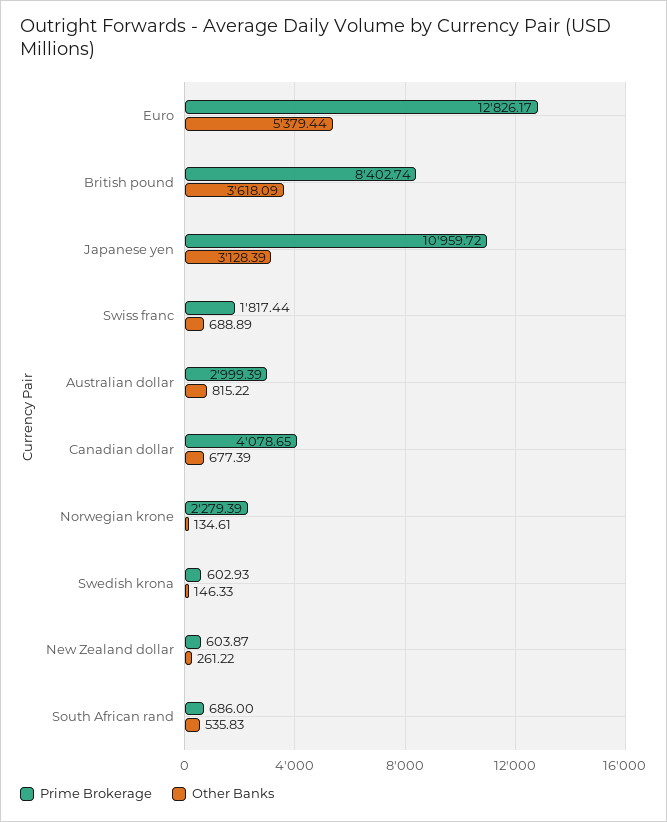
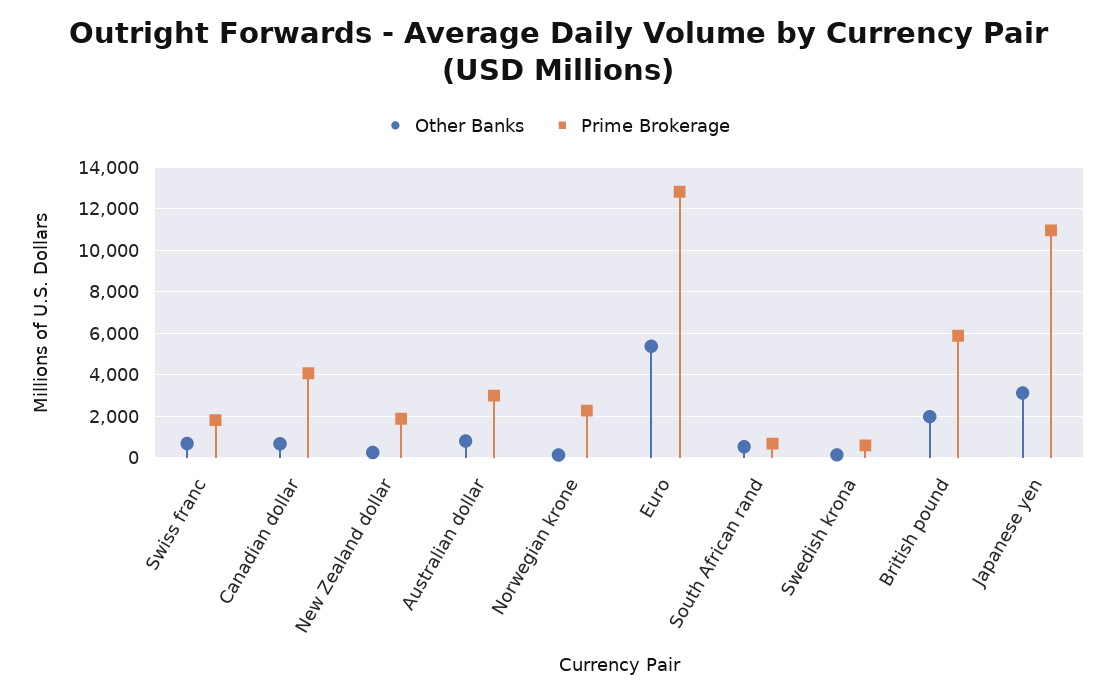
Prime Brokerage, British pound: 8402.74 -> 6000
Other Banks, British pound: 3618.09 -> 2000
Prime Brokerage, New Zealand dollar: 603.87 -> 2000

